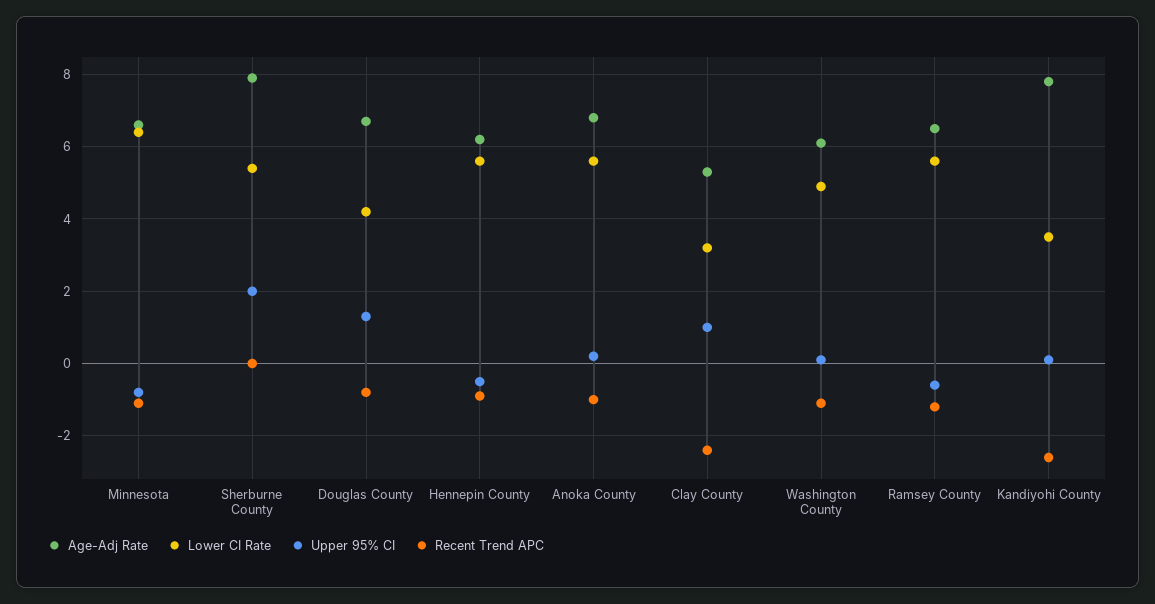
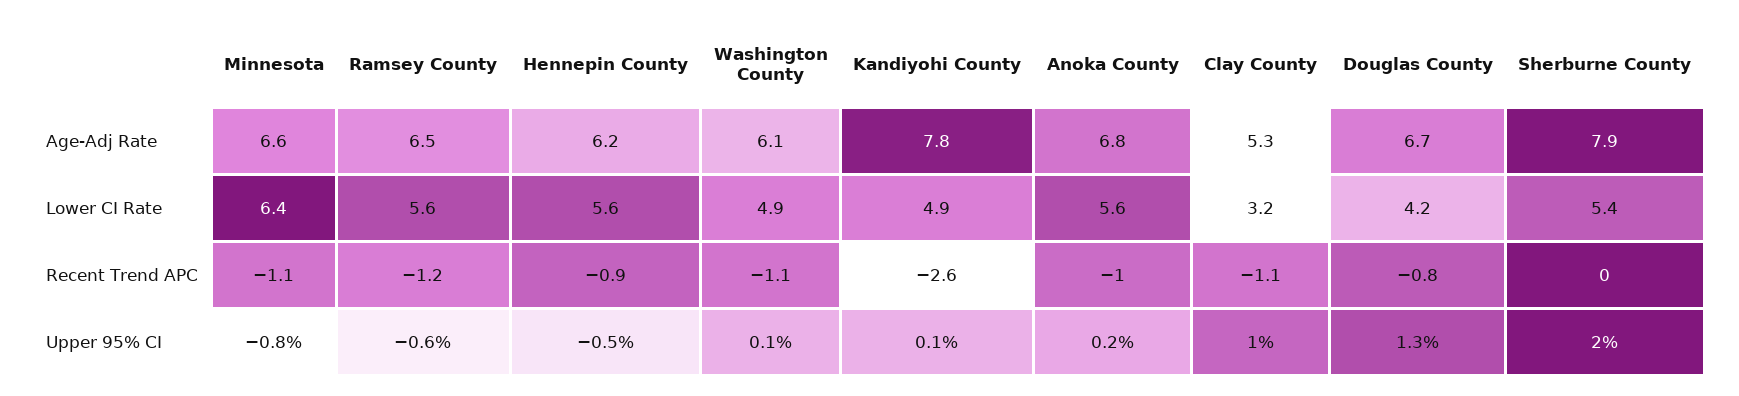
Recent Trend APC, Clay County: -2.5 -> -1.1
Lower CI Rate, Kandiyohi County: 3.5 -> 4.9

